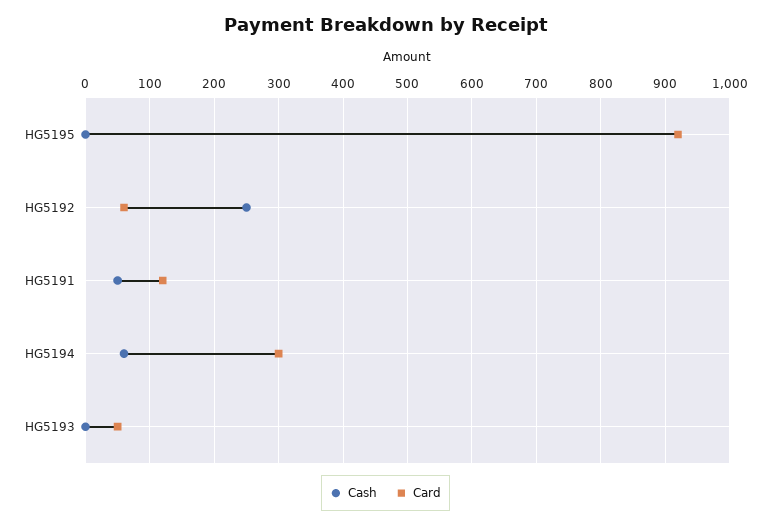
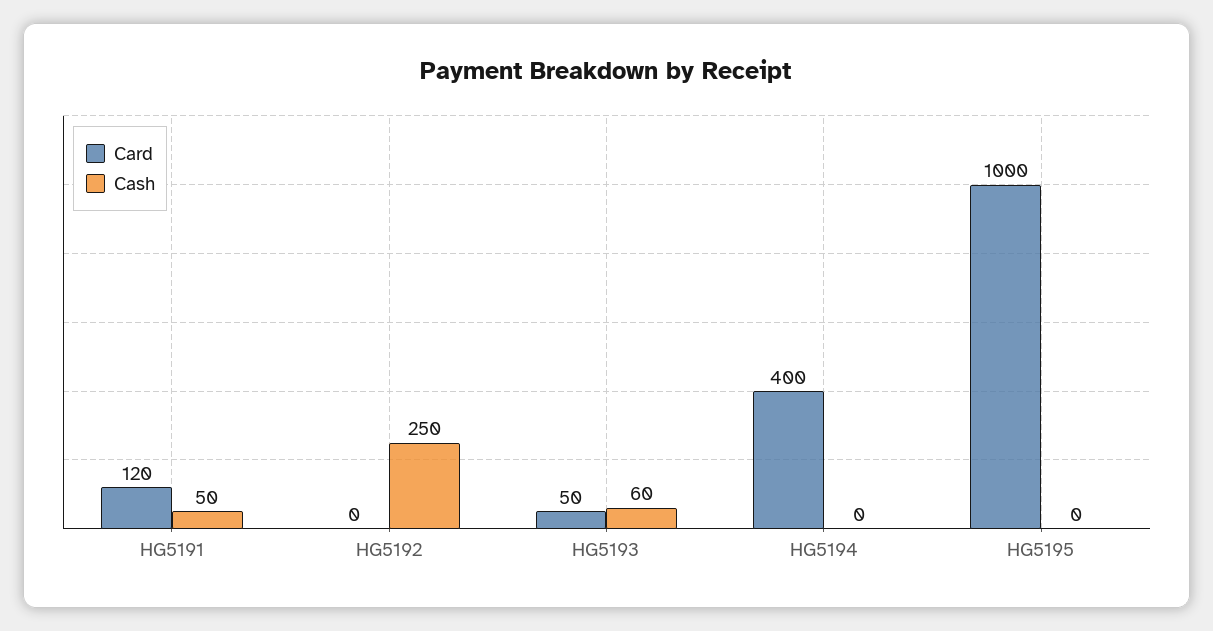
Card, HG5195: 920 -> 1000
Card, HG5192: 60 -> 0
Cash, HG5194: 60 -> 0
Card, HG5194: 300 -> 400
Cash, HG5193: 0 -> 60

